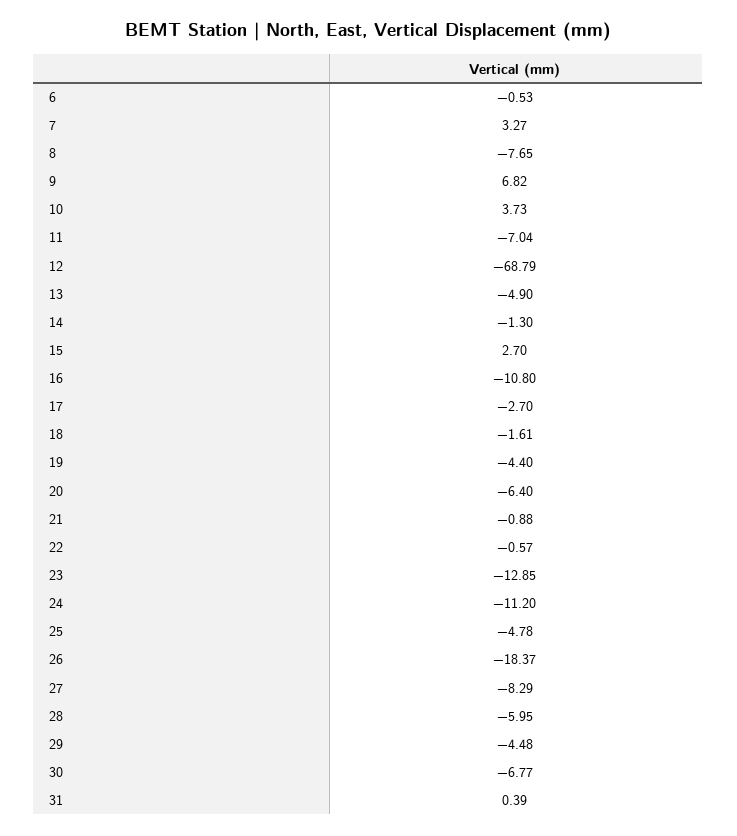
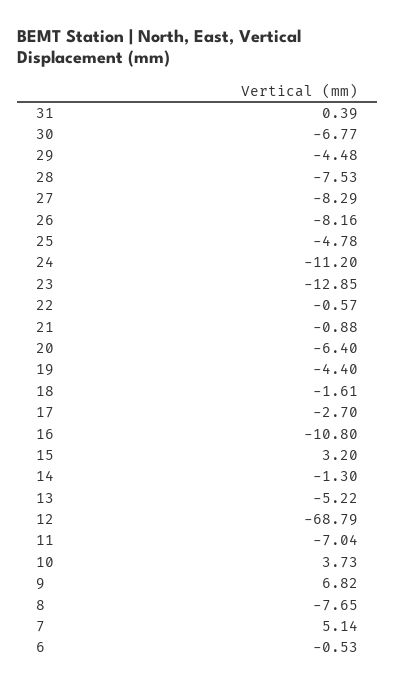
7: 3.27 -> 5.14
13: -4.9 -> -5.22
15: 2.7 -> 3.2
26: -18.37 -> -8.16
28: -5.95 -> -7.53

